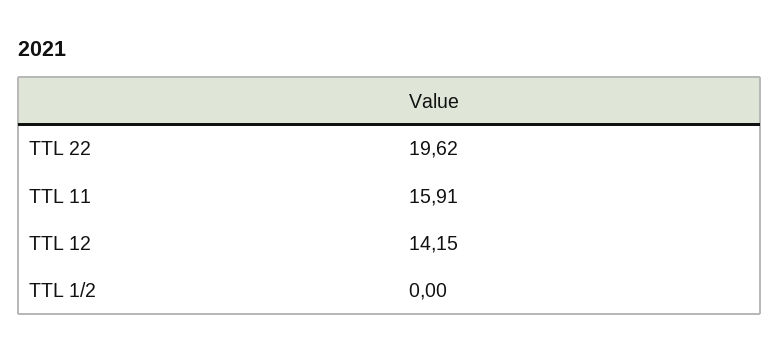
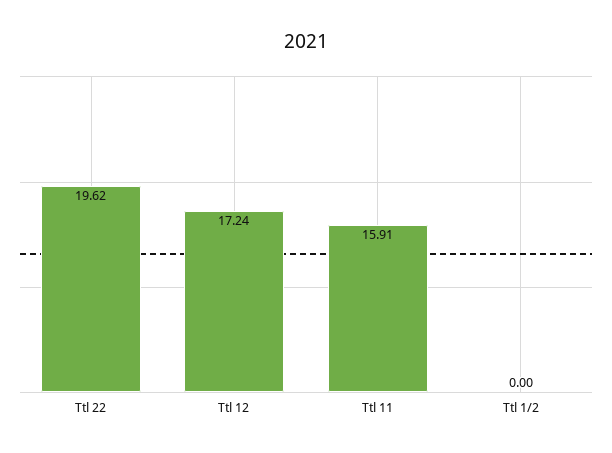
TTL 12: 14.15 -> 17.24

